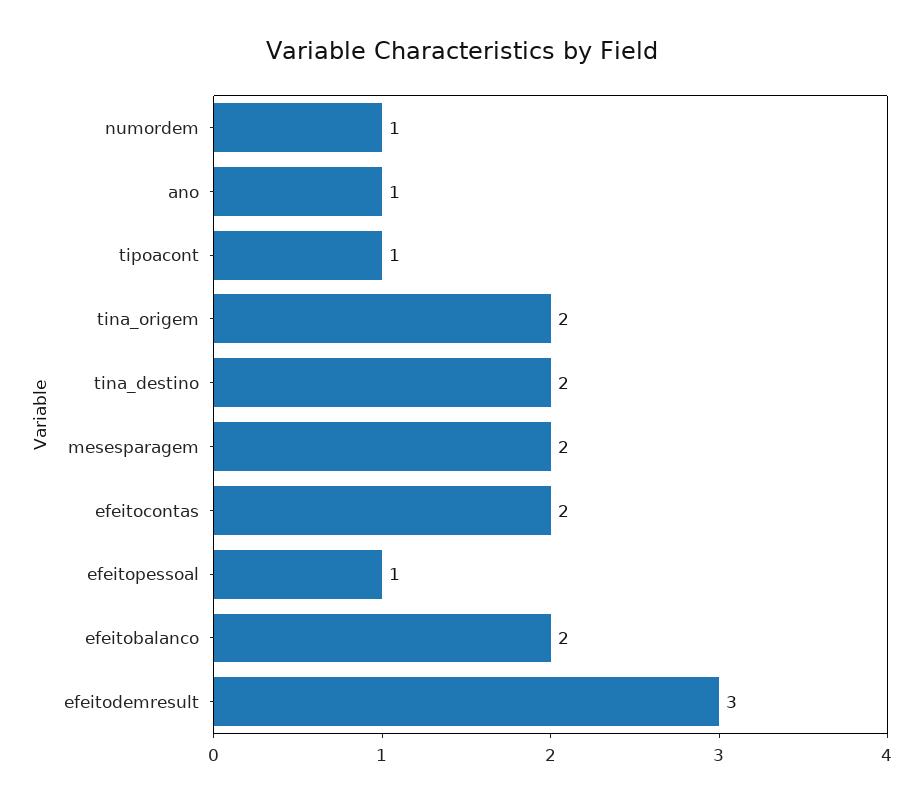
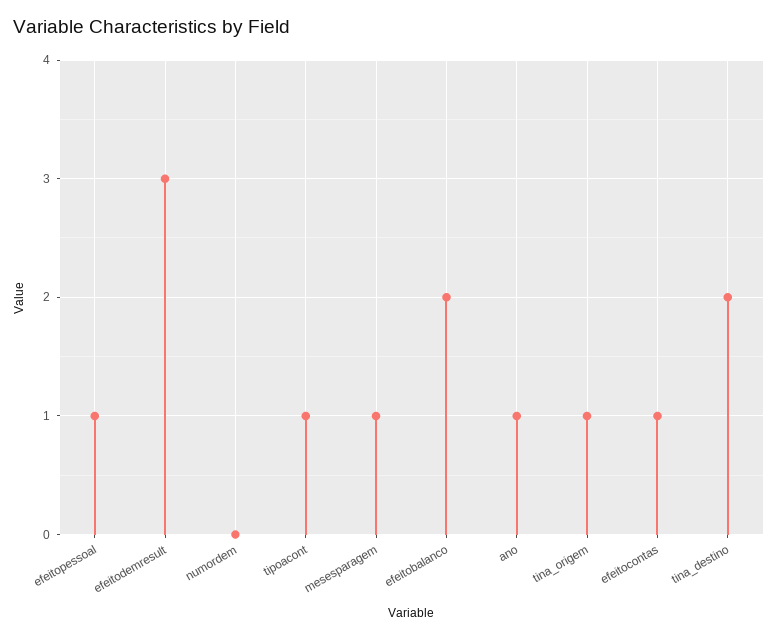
numordem: 1 -> 0
tina_origem: 2 -> 1
mesesparagem: 2 -> 1
efeitocontas: 2 -> 1

